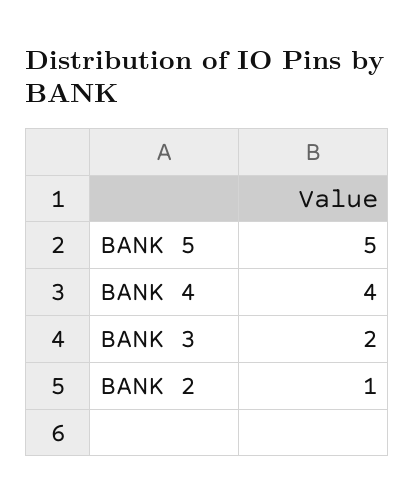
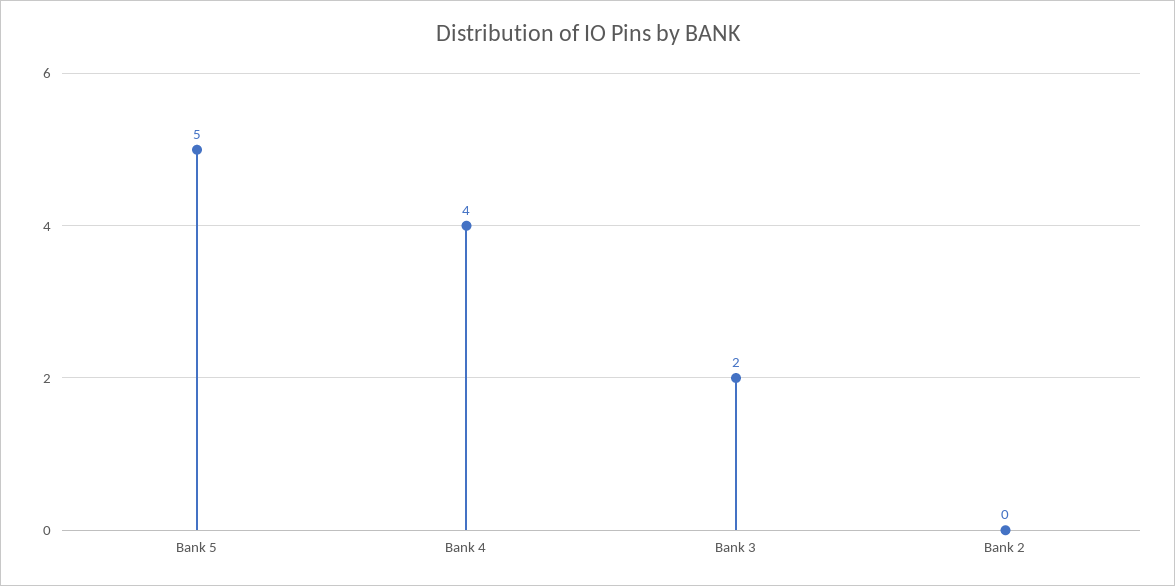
BANK 2: 1 -> 0

